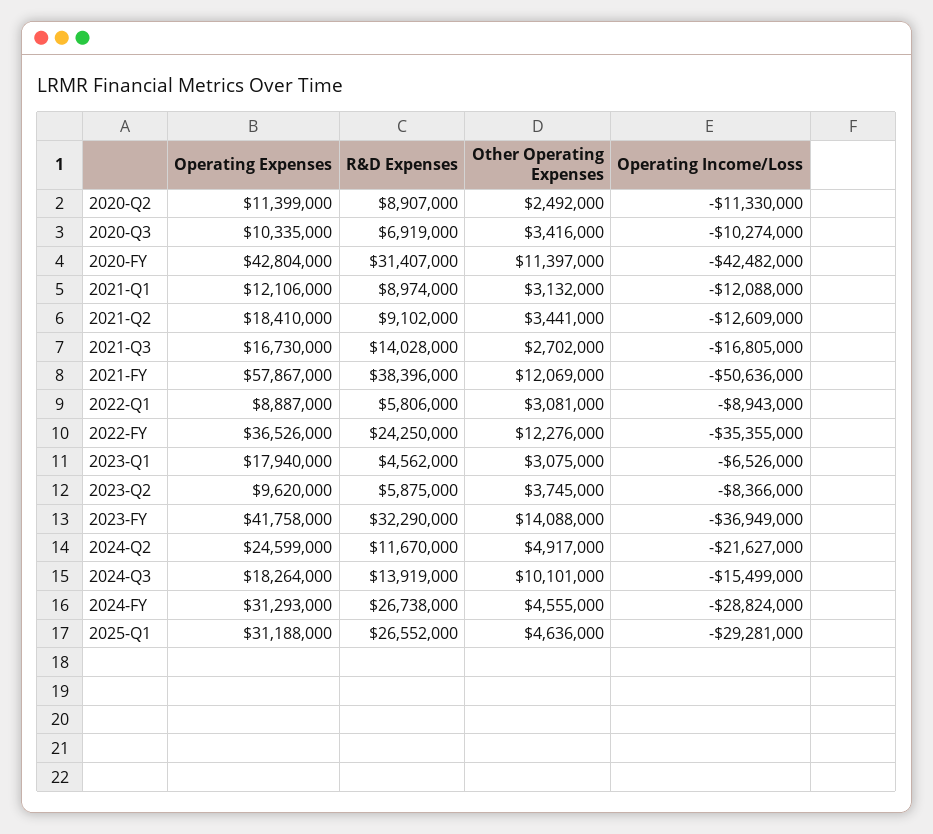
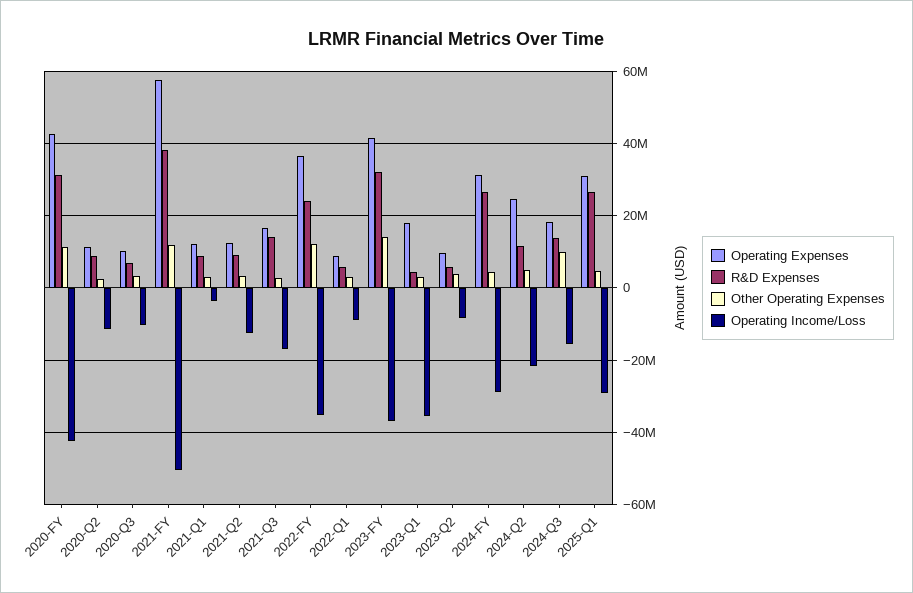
Operating Income/Loss, 2021-Q1: -12088000 -> -4000000
Operating Expenses, 2021-Q2: 18410000 -> 12000000
Operating Income/Loss, 2023-Q1: -6526000 -> -36000000

